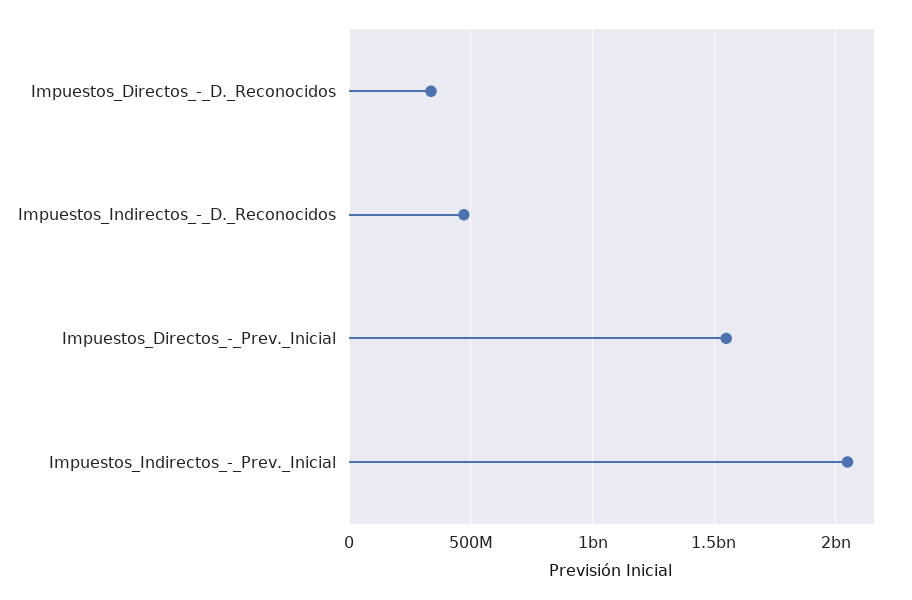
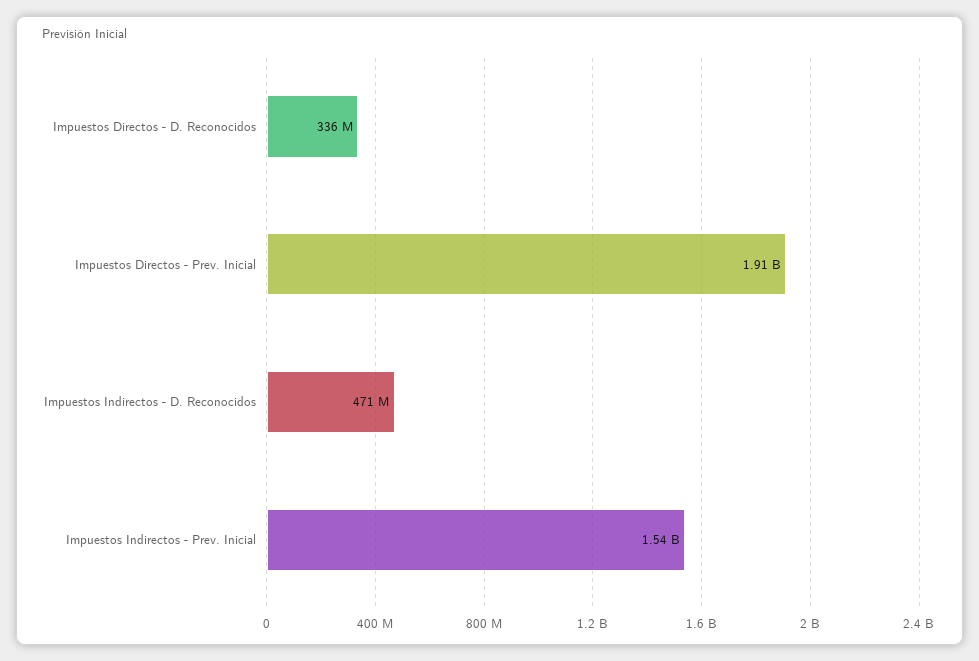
Impuestos_Directos_-_Prev._Inicial: 1550000000 -> 1910000000
Impuestos_Indirectos_-_Prev._Inicial: 2050000000 -> 1540000000

